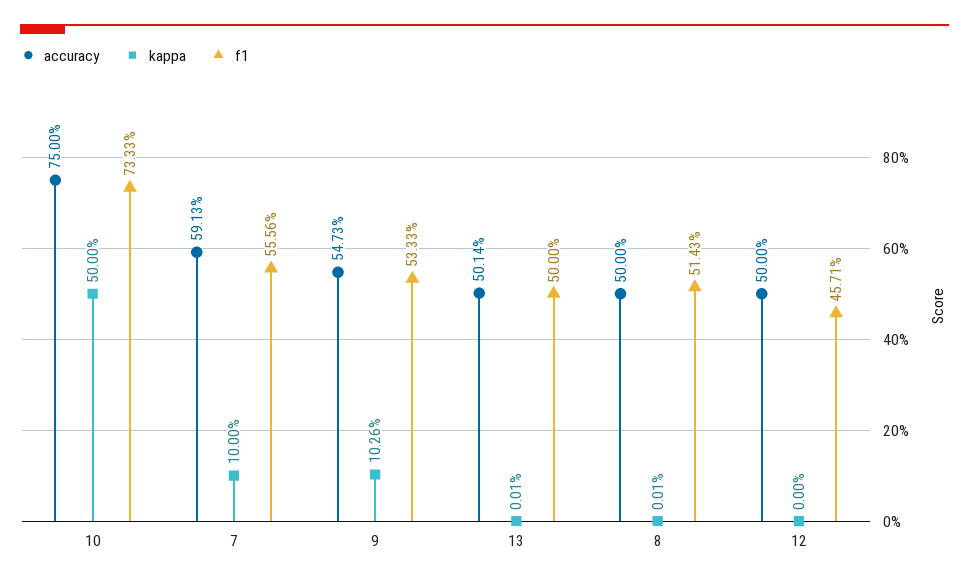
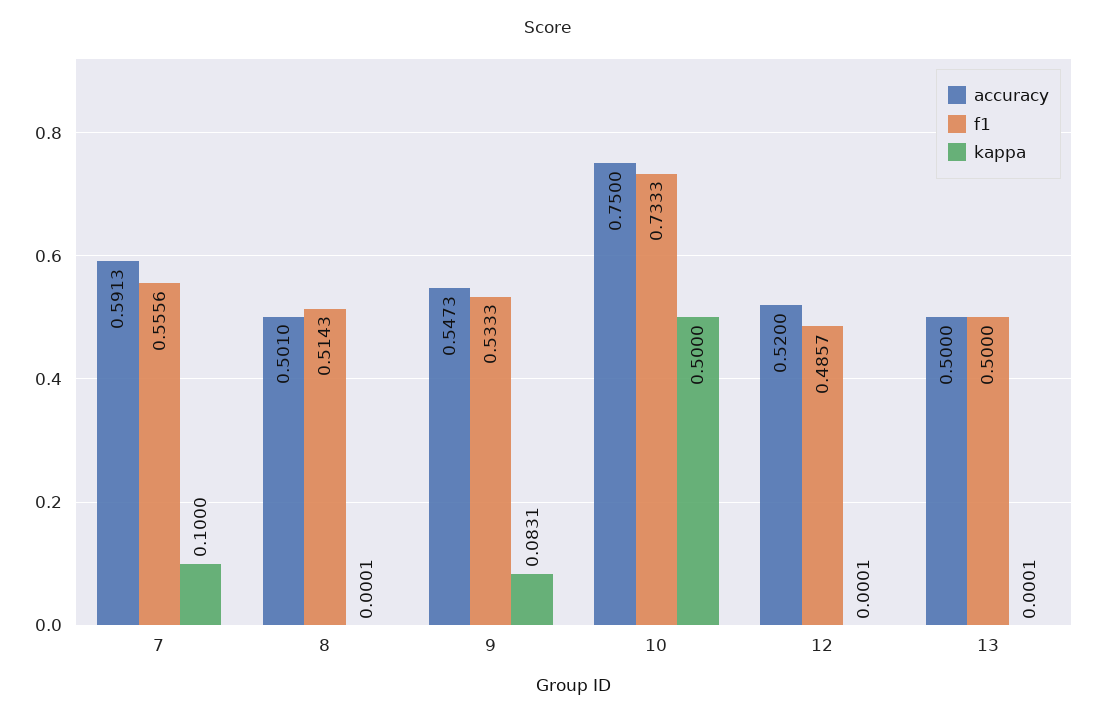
kappa, 9: 0.1026 -> 0.0831
accuracy, 13: 0.5014 -> 0.5
accuracy, 8: 0.5 -> 0.501
accuracy, 12: 0.5 -> 0.52
kappa, 12: 0 -> 0.0001
f1, 12: 0.4571 -> 0.4857

